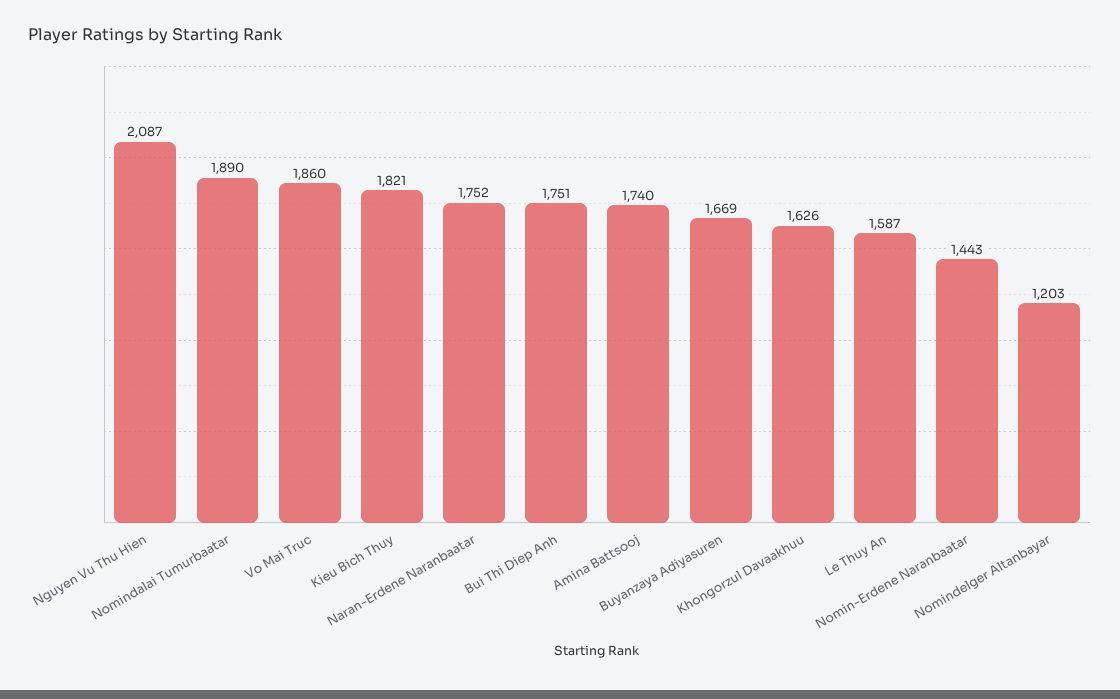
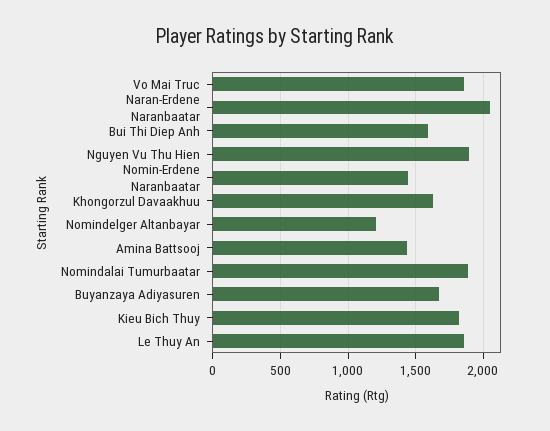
Nguyen Vu Thu Hien: 2087 -> 1900
Naran-Erdene Naranbaatar: 1752 -> 2050
Bui Thi Diep Anh: 1751 -> 1600
Amina Battsooj: 1740 -> 1450
Le Thuy An: 1587 -> 1850

